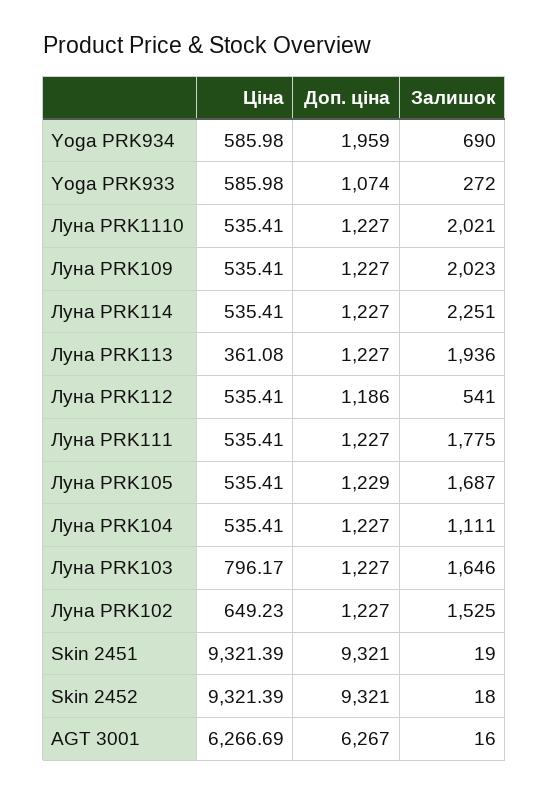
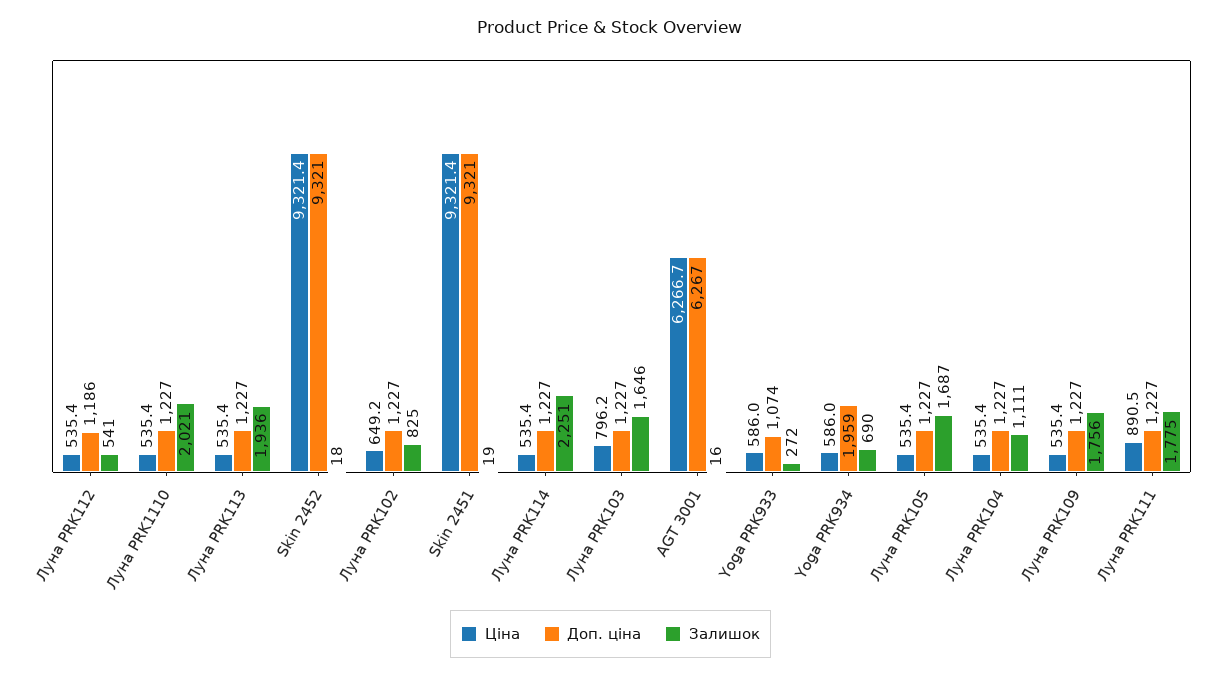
Залишок, Луна PRK109: 2023 -> 1756
Ціна, Луна PRK113: 361.08 -> 535.4
Ціна, Луна PRK111: 535.41 -> 890.5
Доп. ціна, Луна PRK105: 1229 -> 1227
Залишок, Луна PRK102: 1525 -> 825

